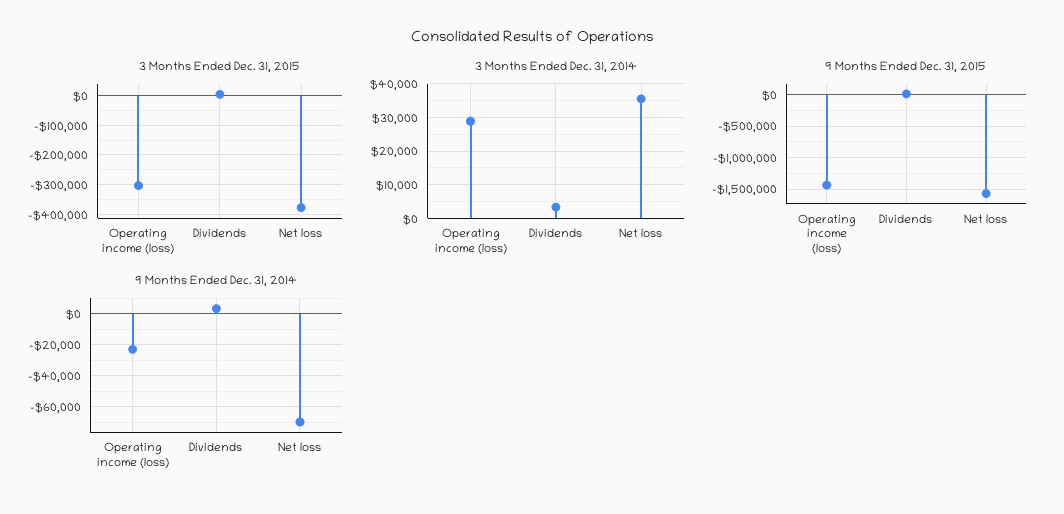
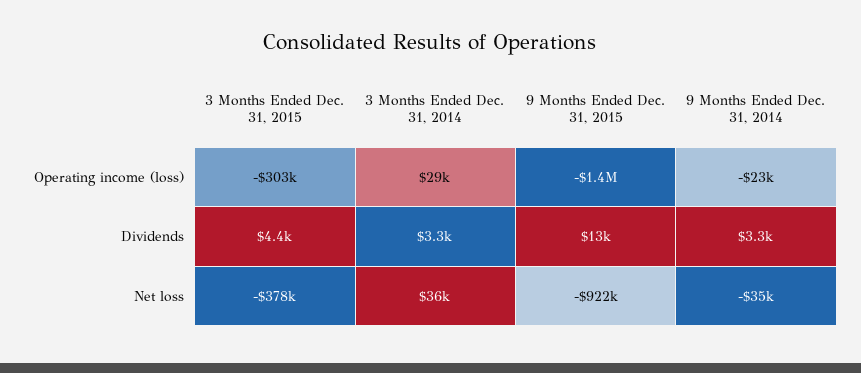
9 Months Ended Dec. 31, 2015, Net loss: -1600000 -> -922000
9 Months Ended Dec. 31, 2014, Net loss: -70000 -> -35000

